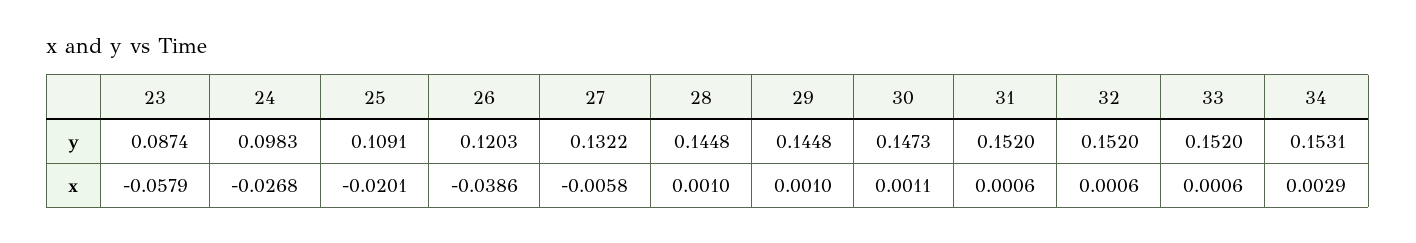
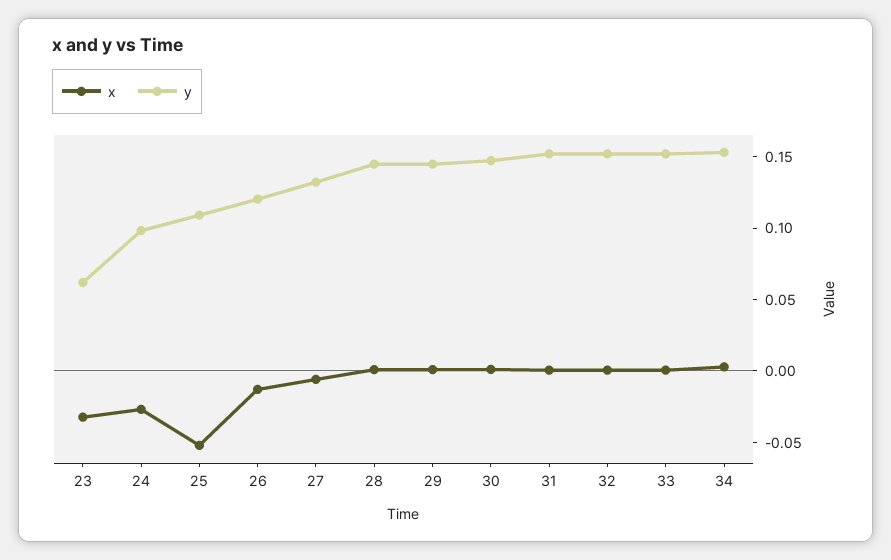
y, 23: 0.0874 -> 0.06
x, 23: -0.0579 -> -0.03
x, 25: -0.0201 -> -0.05
x, 26: -0.0386 -> -0.01

